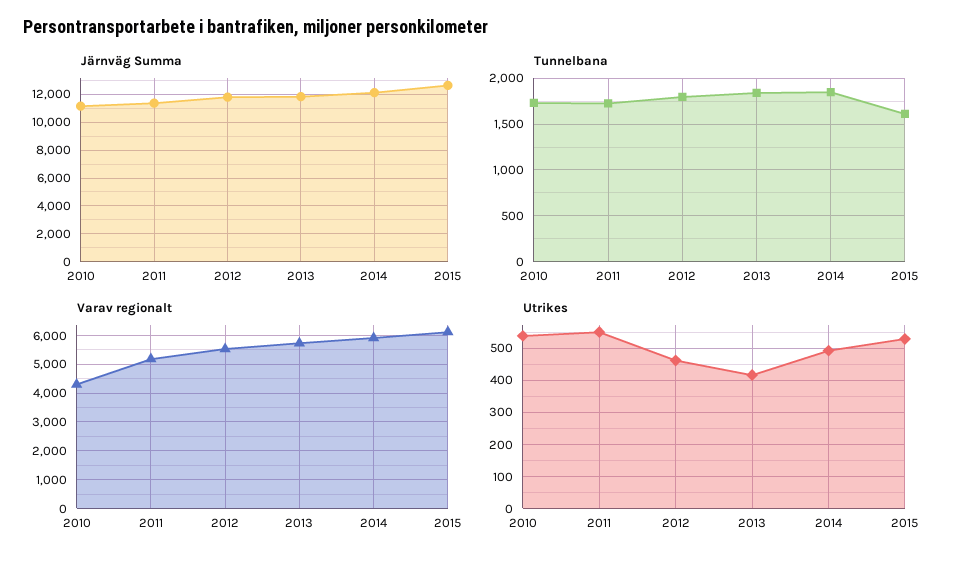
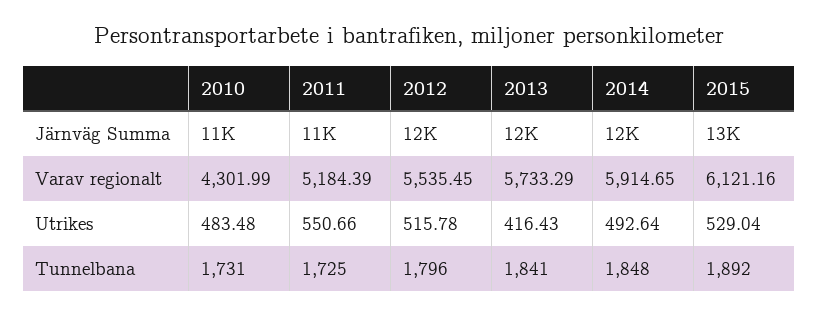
Tunnelbana, 2015: 1600 -> 1892
Utrikes, 2010: 540 -> 483.48
Utrikes, 2012: 460 -> 515.78

